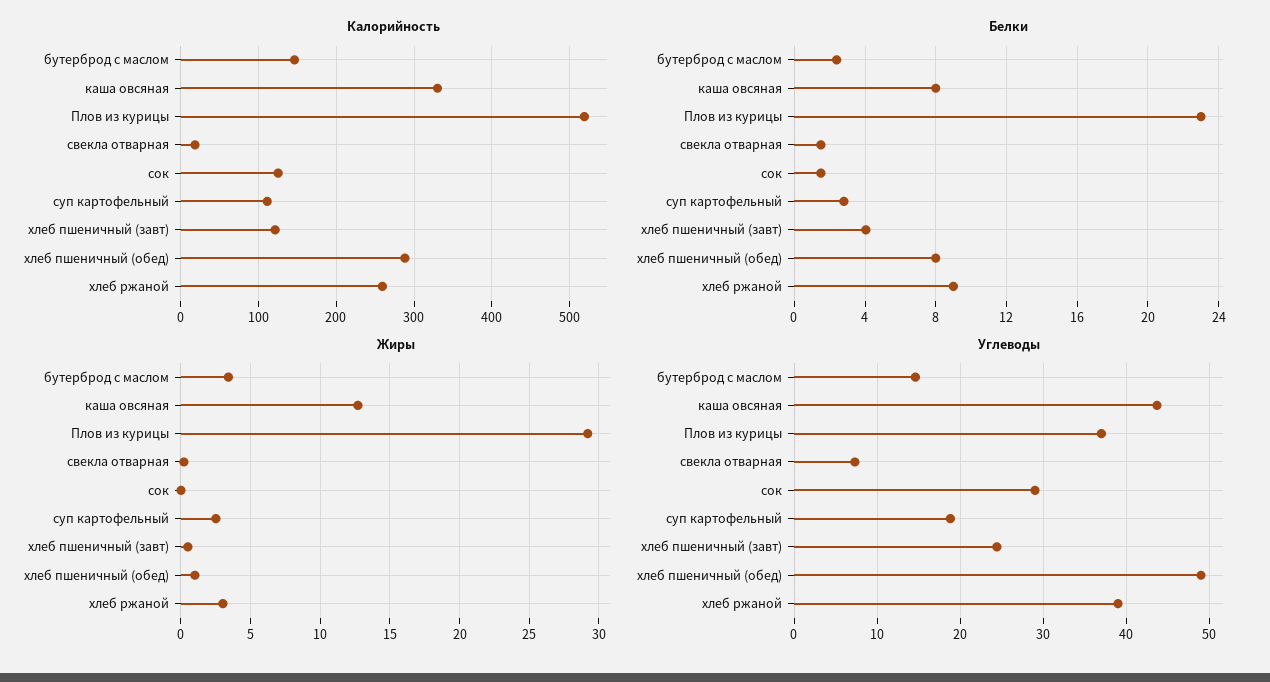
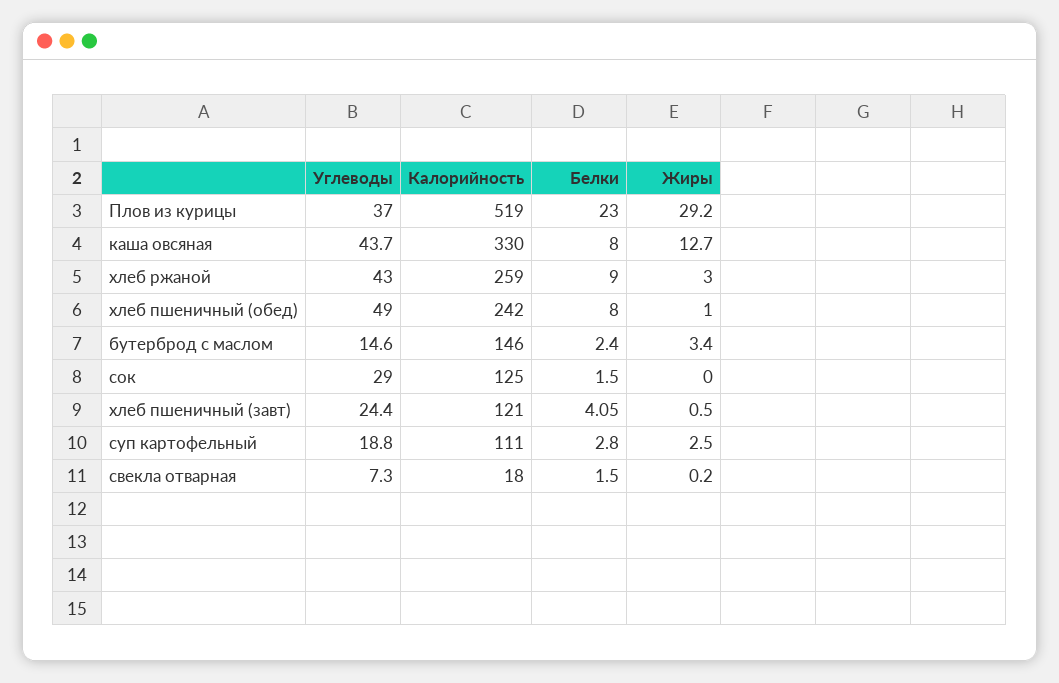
Калорийность, хлеб пшеничный (обед): 290 -> 242
Углеводы, хлеб ржаной: 39 -> 43

